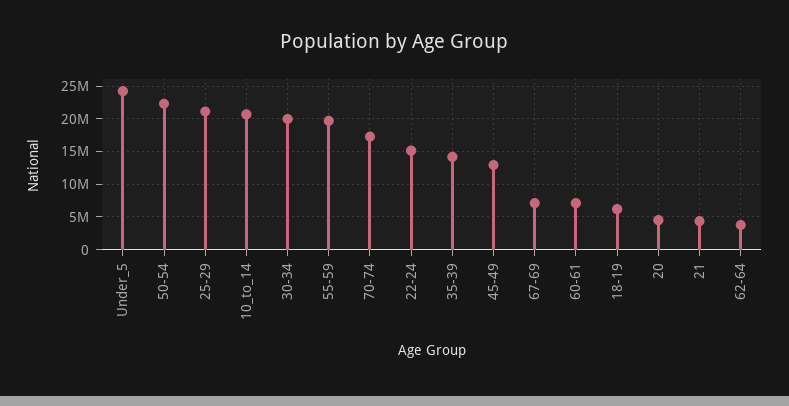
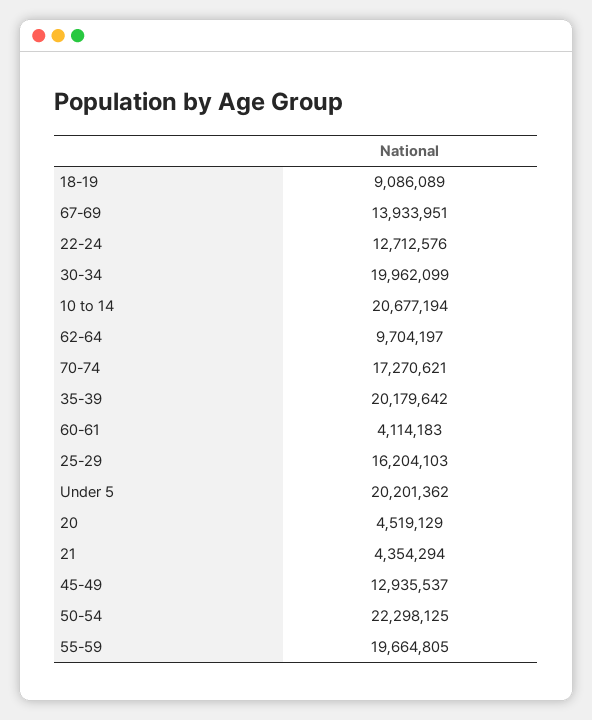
Under_5: 24000000 -> 20201362
25-29: 21000000 -> 16204103
22-24: 15000000 -> 12712576
35-39: 14000000 -> 20179642
67-69: 7000000 -> 13933951
60-61: 7000000 -> 4114183
18-19: 6000000 -> 9086089
62-64: 4000000 -> 9704197

